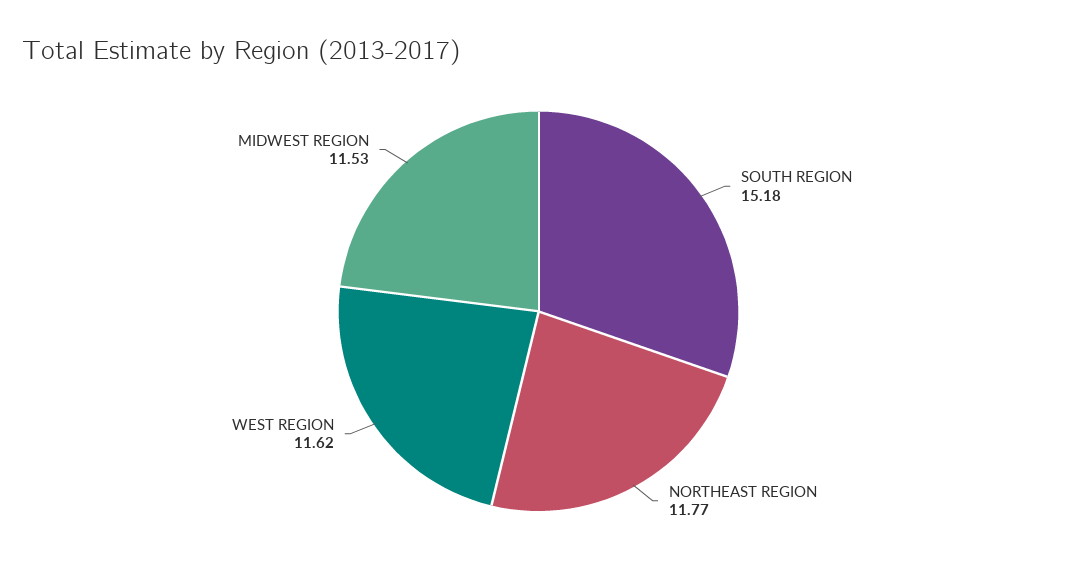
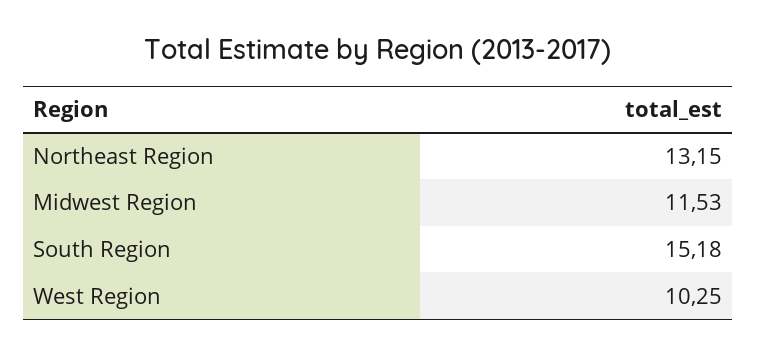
NORTHEAST REGION: 11.77 -> 13.15
WEST REGION: 11.62 -> 10.25

